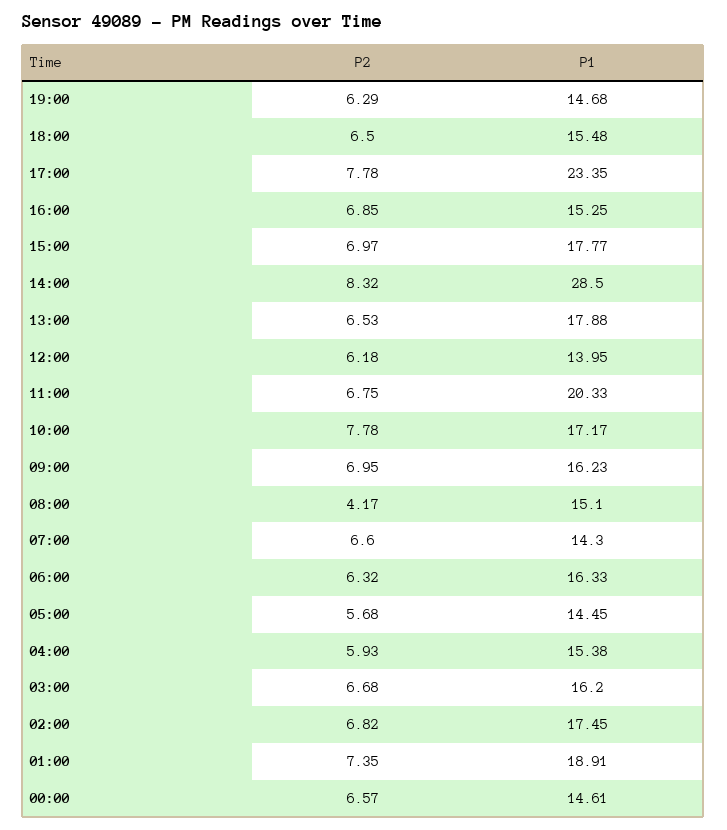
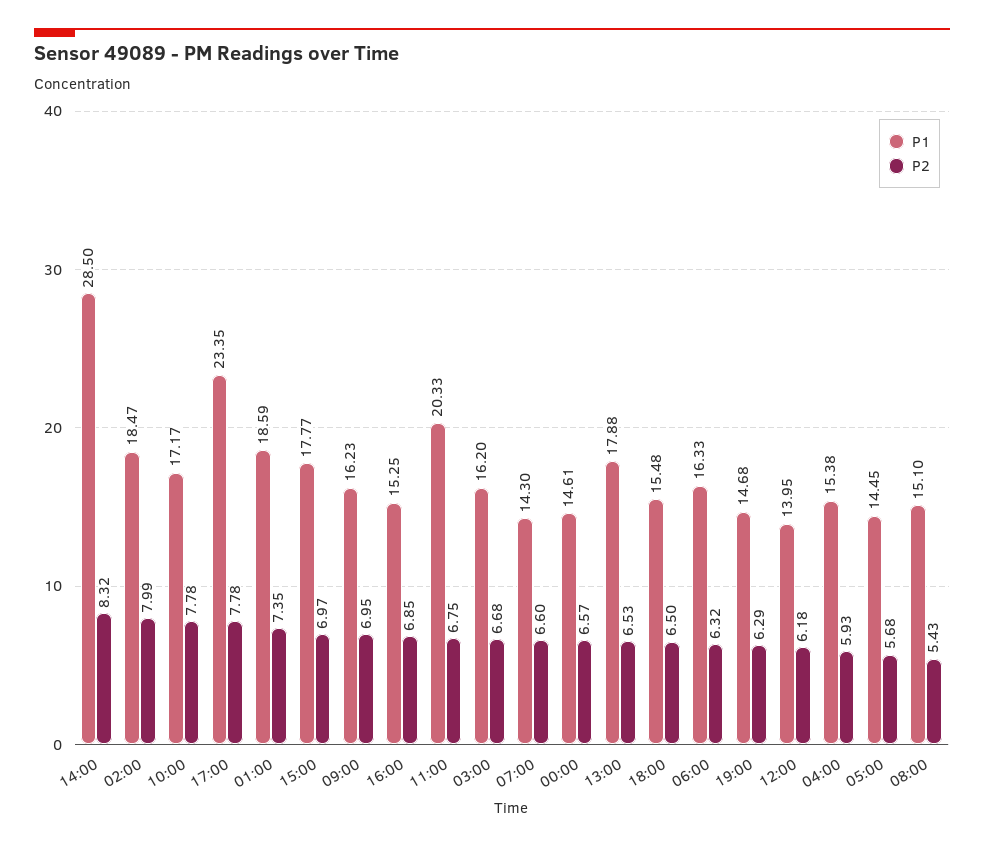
P2, 08:00: 4.17 -> 5.43
P2, 02:00: 6.82 -> 7.99
P1, 02:00: 17.45 -> 18.47
P1, 01:00: 18.91 -> 18.59

